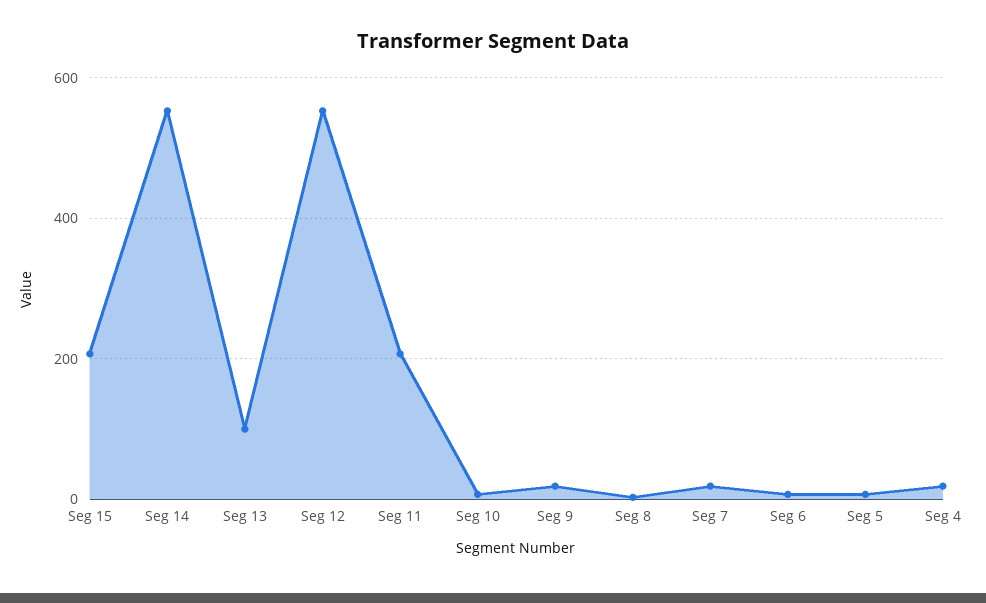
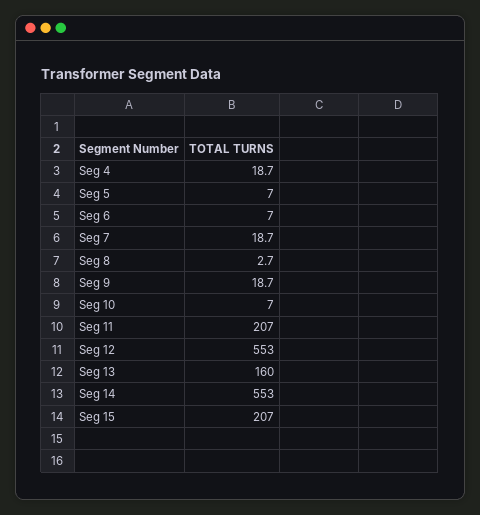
Seg 13: 100 -> 160

